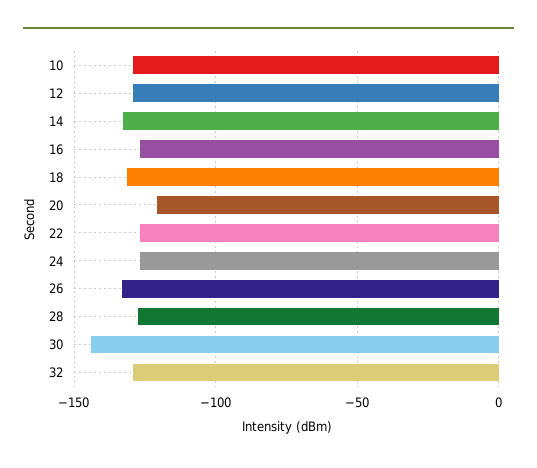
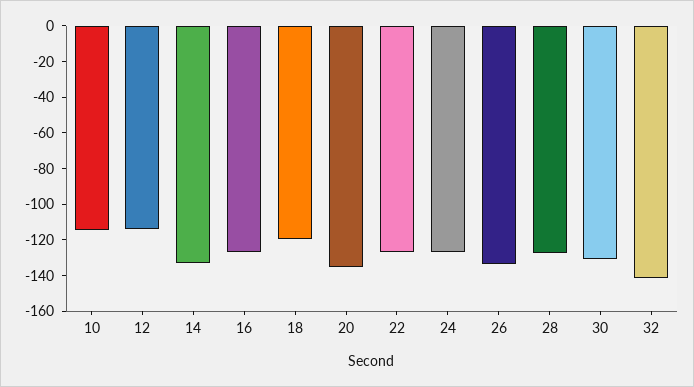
10: -130 -> -115
12: -130 -> -115
18: -130 -> -120
20: -120 -> -135
30: -145 -> -130
32: -130 -> -140

